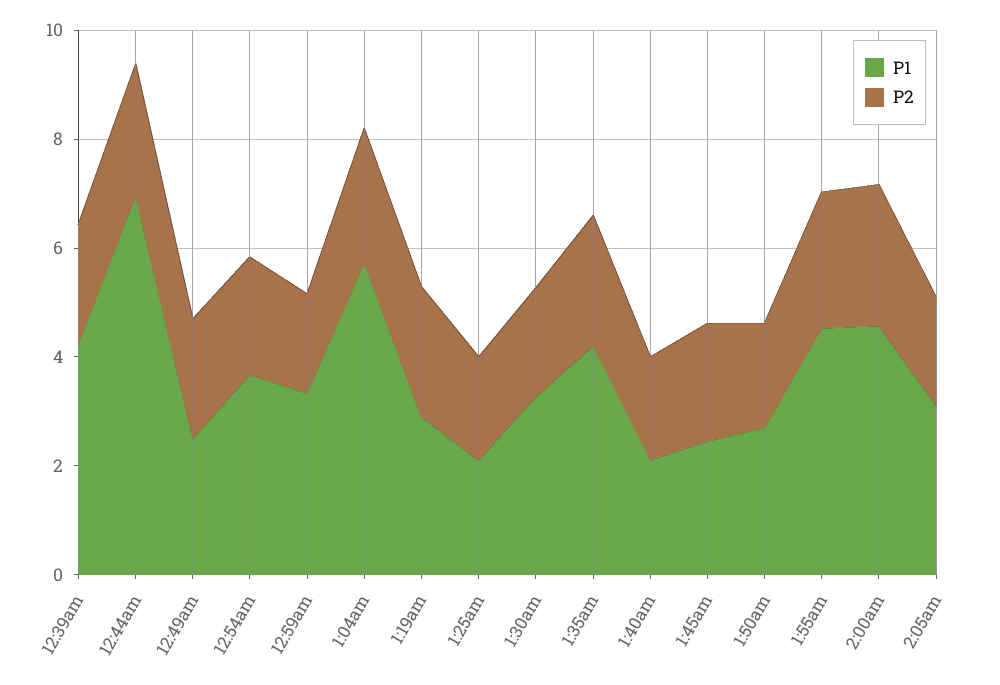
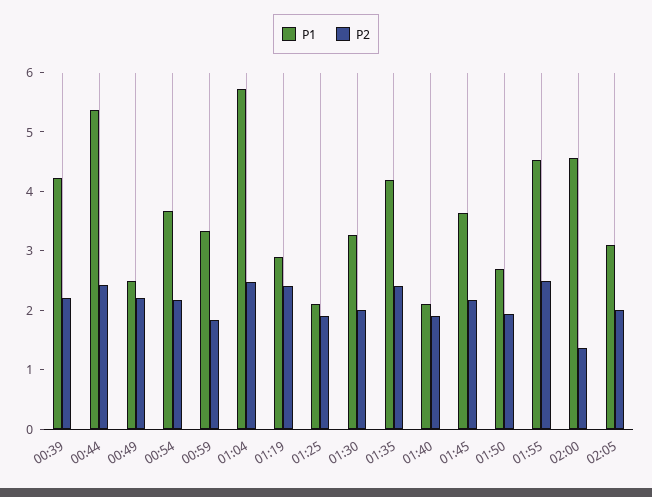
P1, 12:44am: 7 -> 5.4
P1, 1:45am: 2.5 -> 3.6
P2, 2:00am: 2.5 -> 1.4

